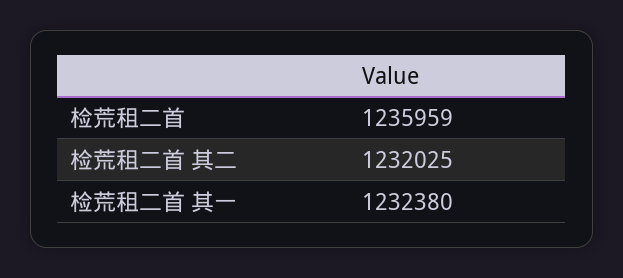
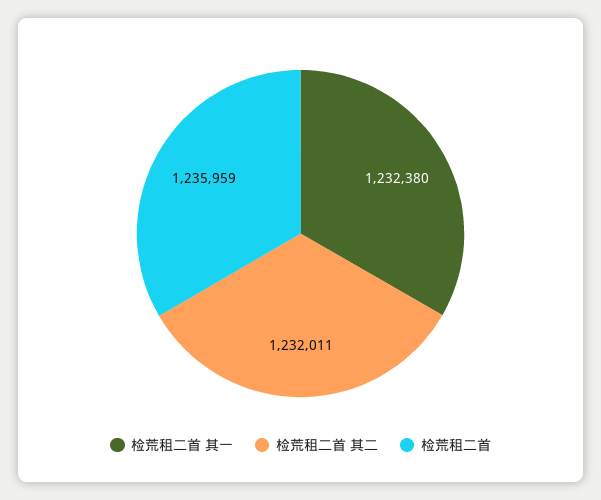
检荒租二首 其二: 1232025 -> 1232011

